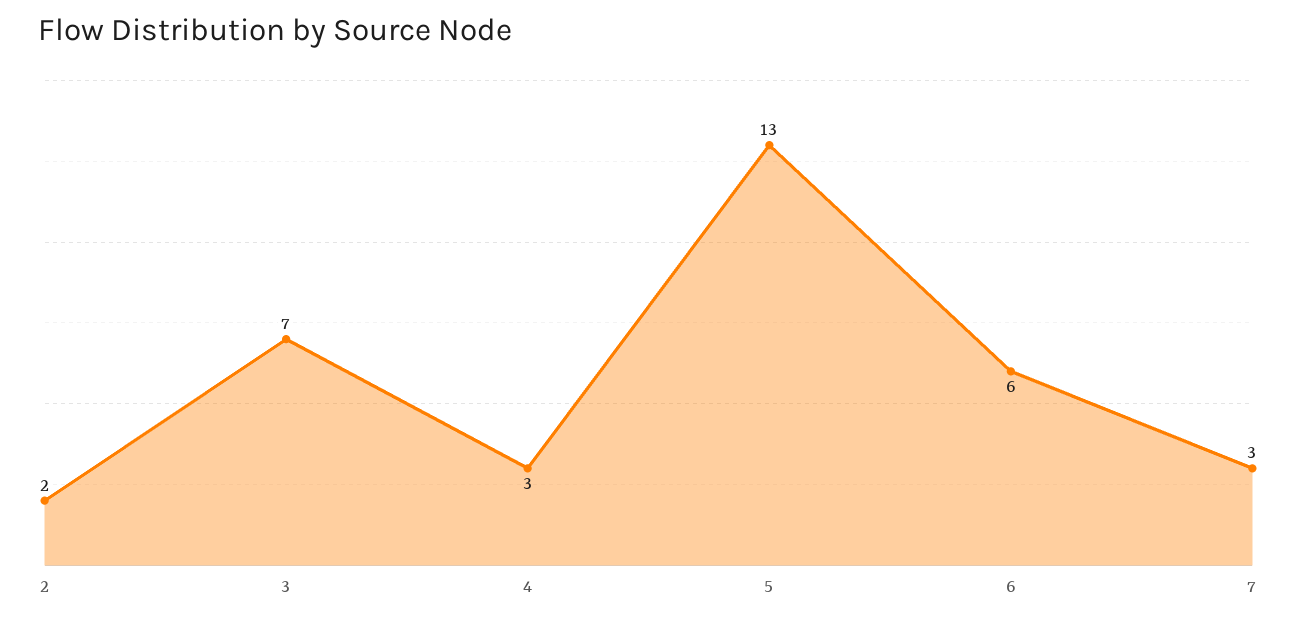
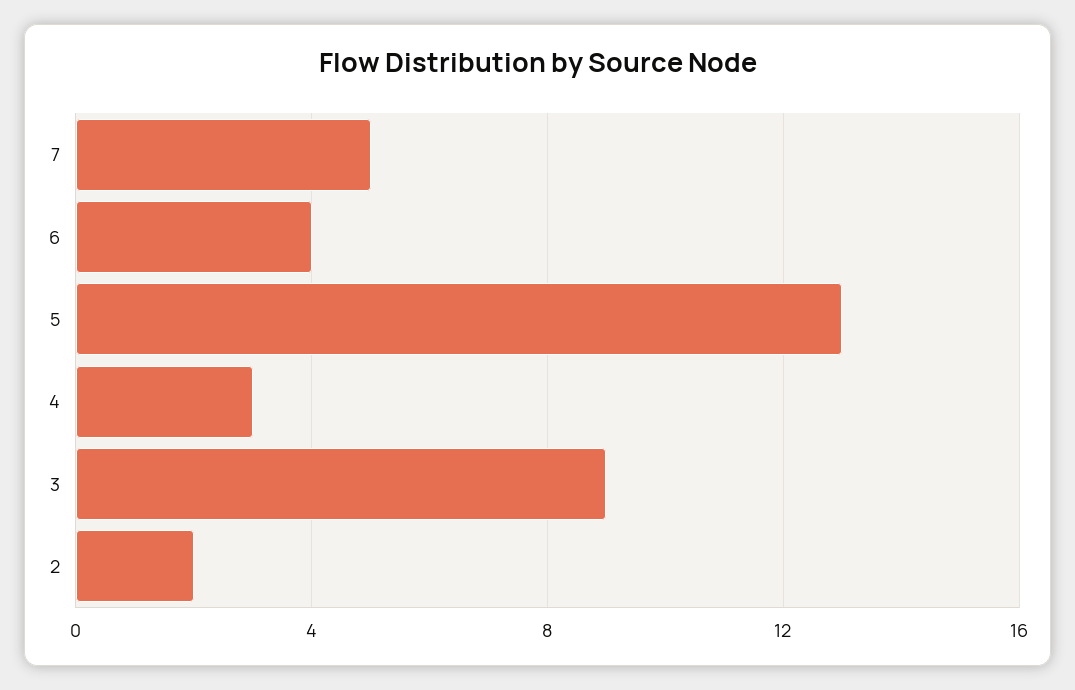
3: 7 -> 9
6: 6 -> 4
7: 3 -> 5

